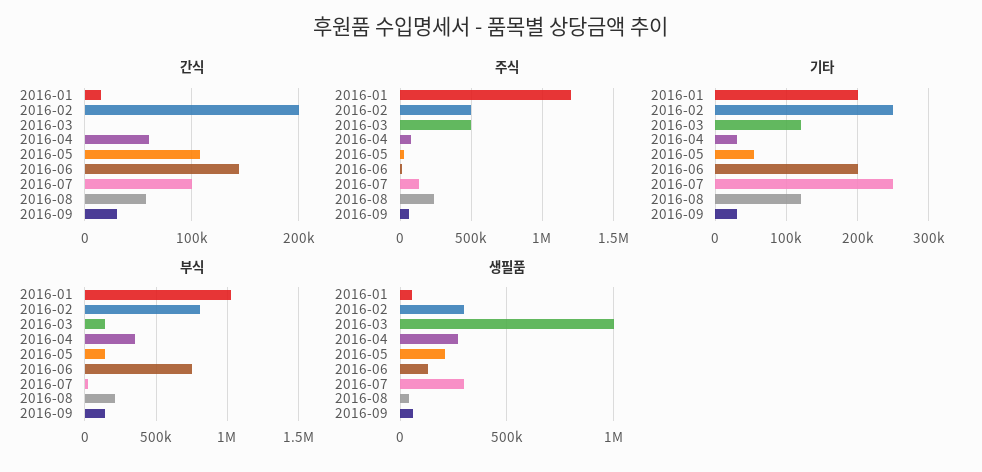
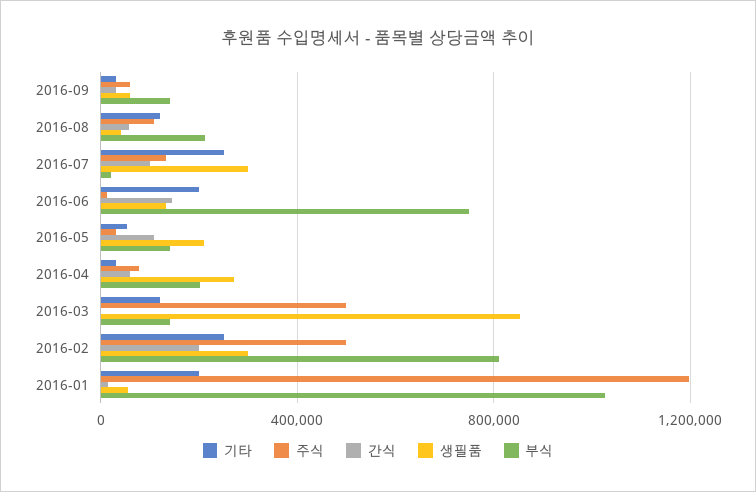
주식, 2016-08: 250000 -> 100000
부식, 2016-04: 350000 -> 200000
생필품, 2016-03: 1000000 -> 850000

